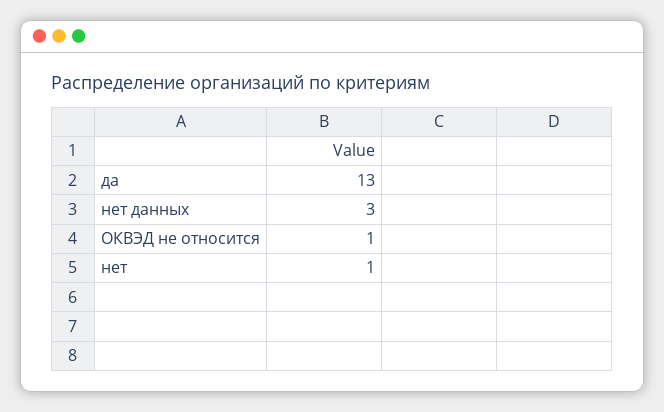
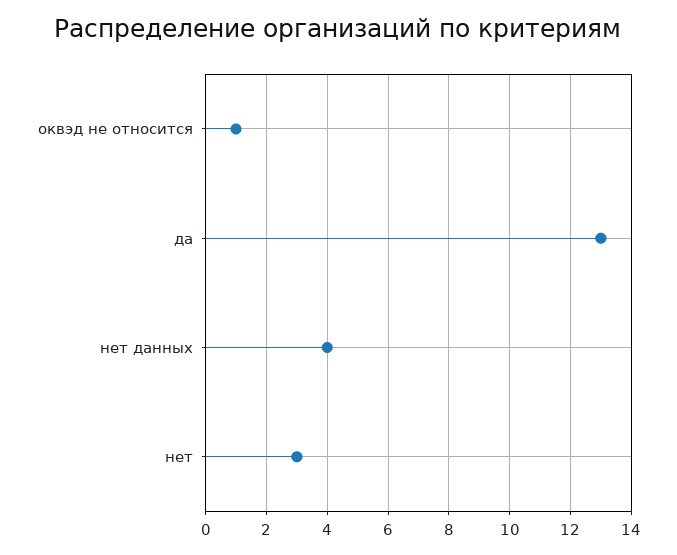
нет данных: 3 -> 4
нет: 1 -> 3

